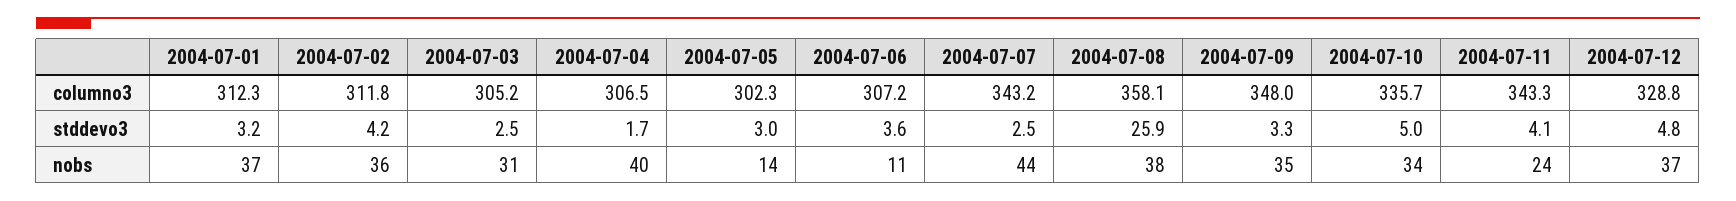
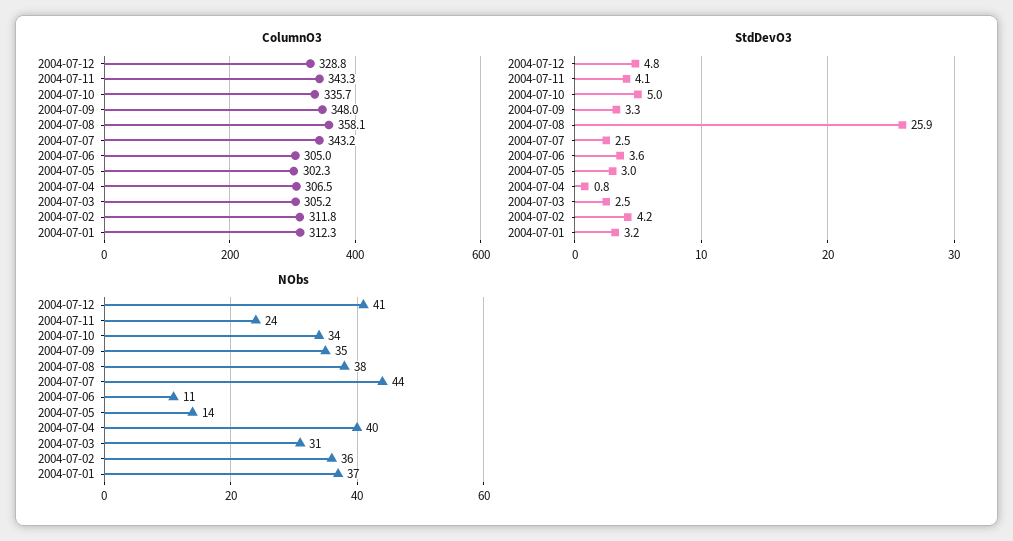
columno3, 2004-07-06: 307.2 -> 305
stddevo3, 2004-07-04: 1.7 -> 0.8
nobs, 2004-07-12: 37 -> 41

